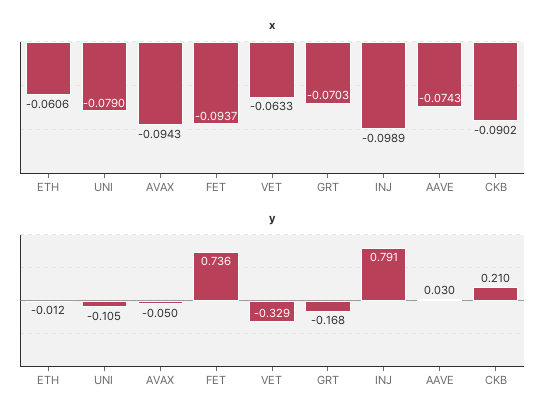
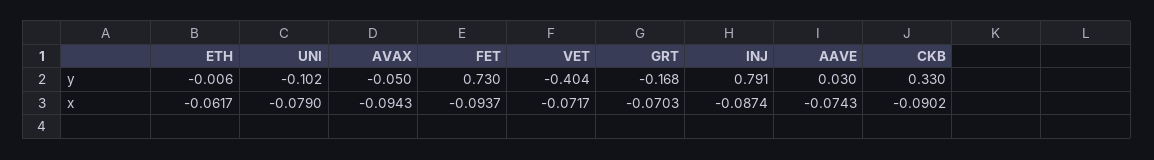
x, ETH: -0.0606 -> -0.0617
x, VET: -0.0633 -> -0.0717
x, INJ: -0.0989 -> -0.0874
y, ETH: -0.012 -> -0.006
y, UNI: -0.105 -> -0.102
y, FET: 0.736 -> 0.73
y, VET: -0.329 -> -0.404
y, CKB: 0.21 -> 0.33

